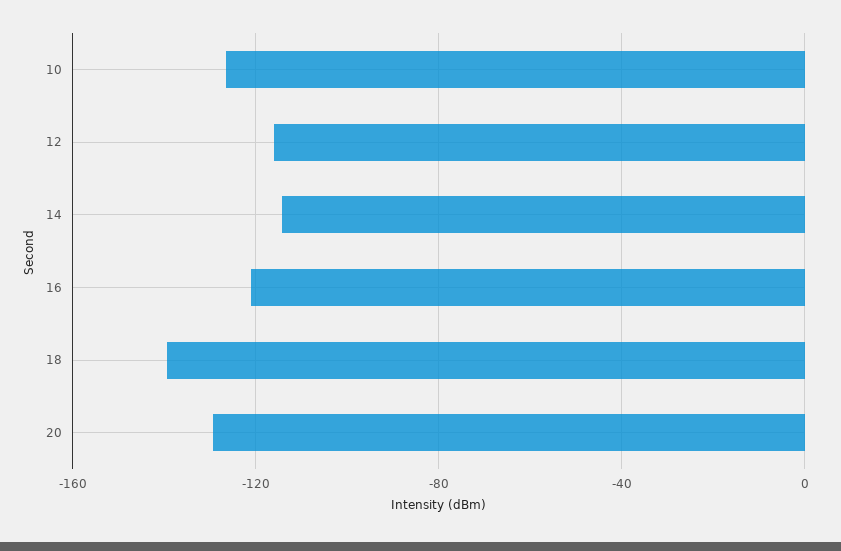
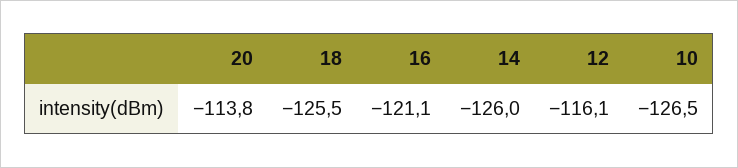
14: -115 -> -126
18: -140 -> -125.5
20: -130 -> -113.8

